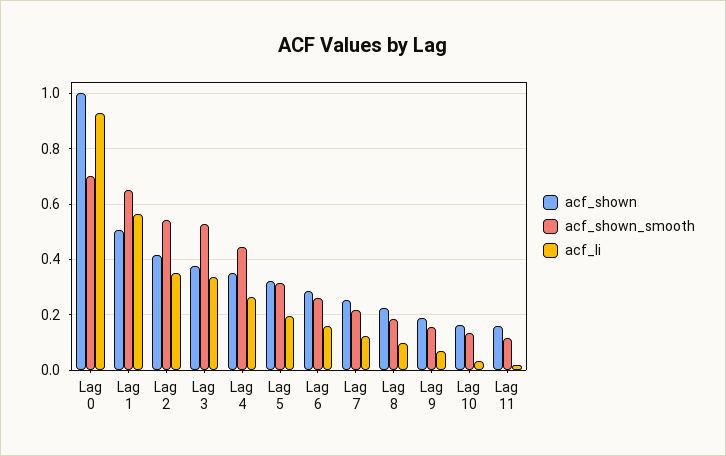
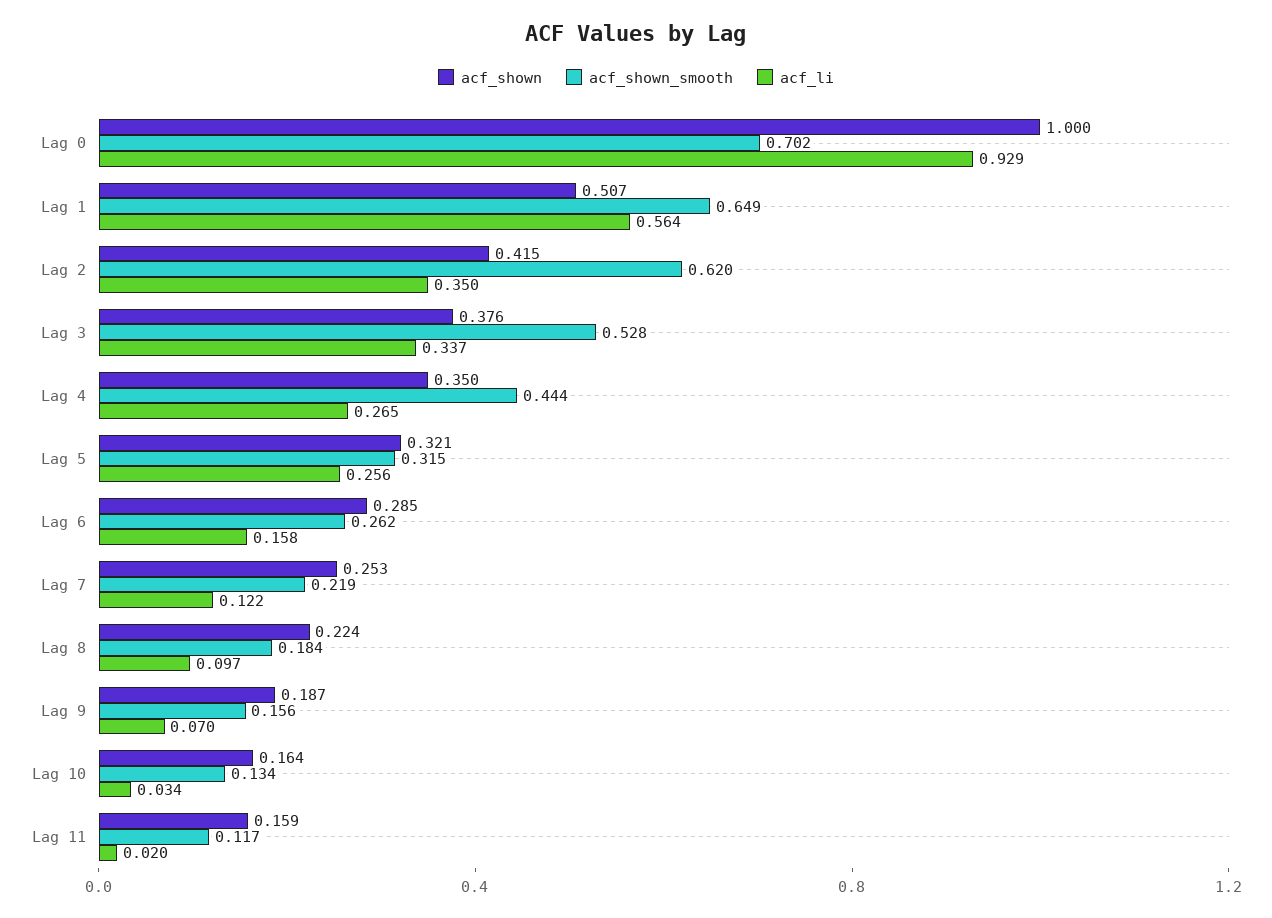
acf_shown_smooth, Lag 2: 0.55 -> 0.62
acf_li, Lag 5: 0.2 -> 0.256

